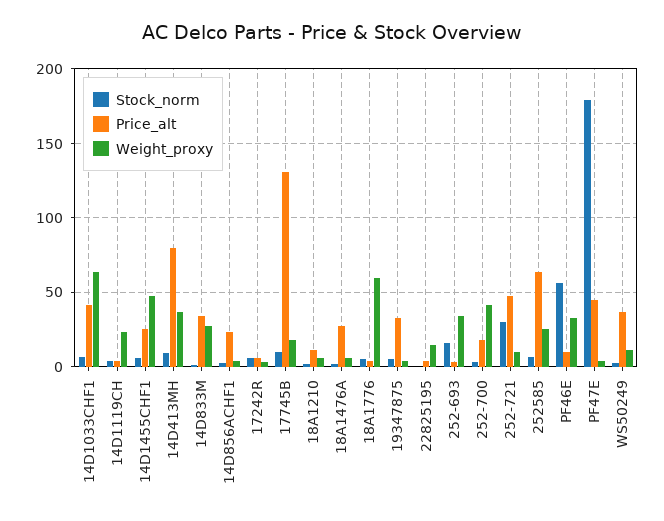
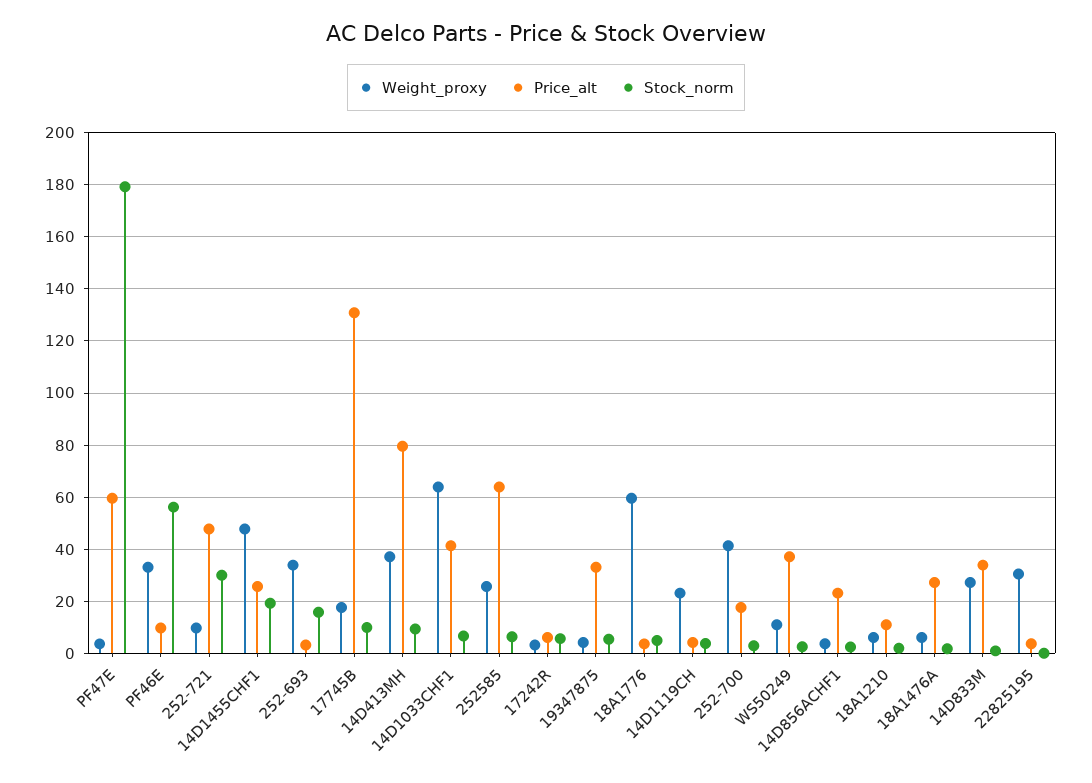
Stock_norm, 14D1455CHF1: 5 -> 20
Weight_proxy, 22825195: 15 -> 30
Price_alt, PF47E: 45 -> 60

